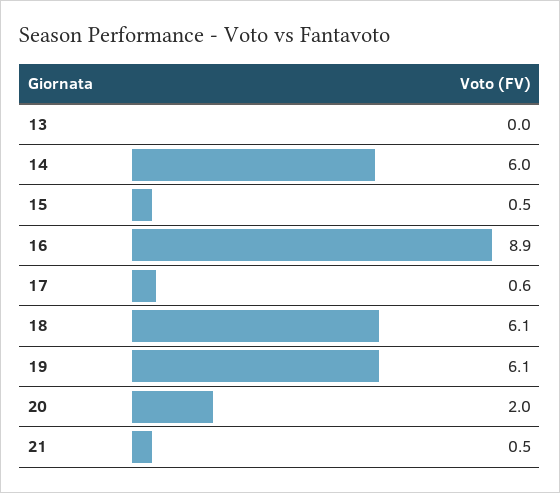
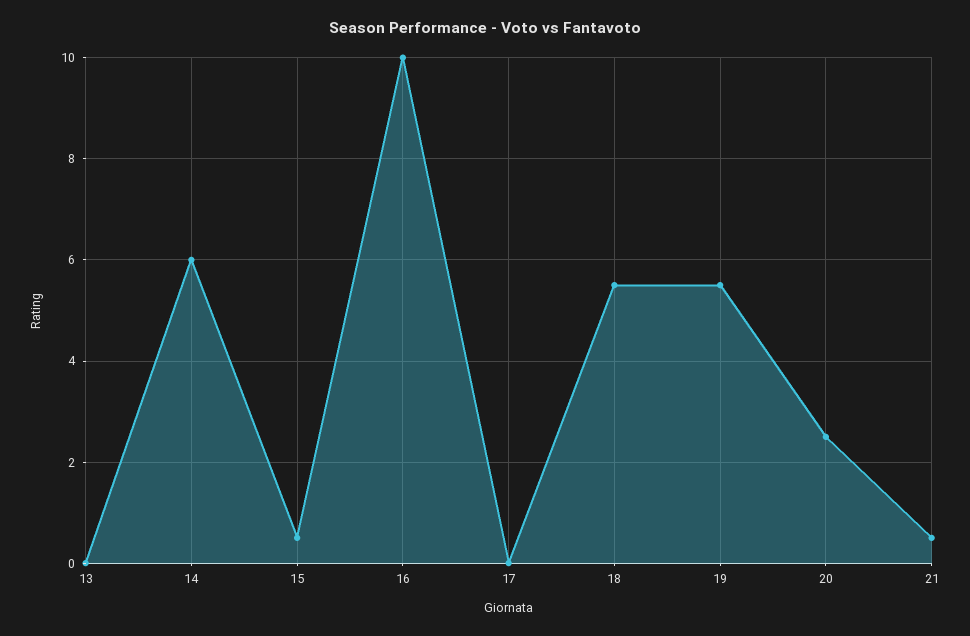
16: 8.9 -> 10
17: 0.6 -> 0
18: 6.1 -> 5.5
19: 6.1 -> 5.5
20: 2 -> 2.5

